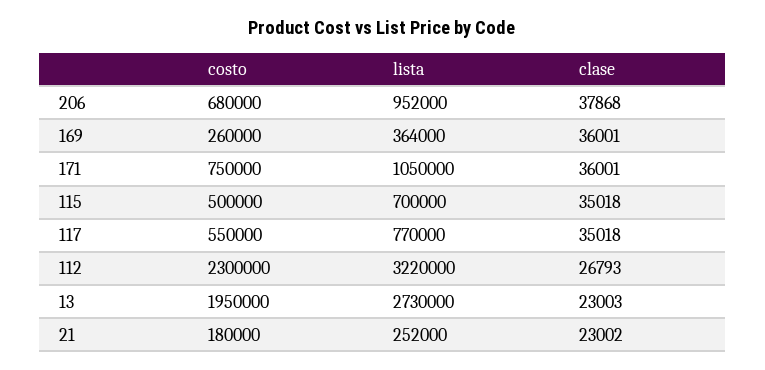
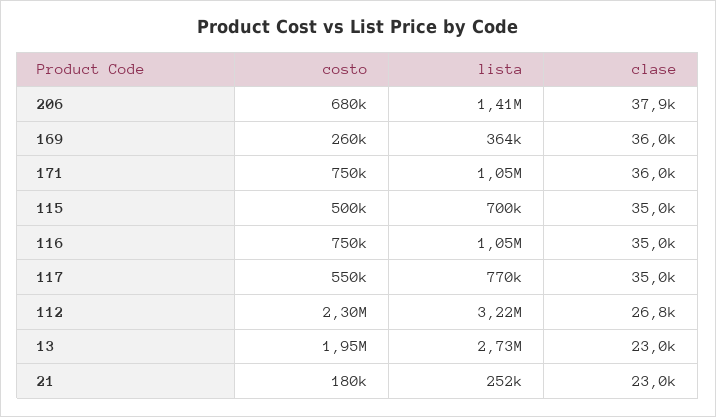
lista, 206: 952000 -> 1410000
costo, 116: none -> 750000
lista, 116: none -> 1050000
clase, 116: none -> 35000

